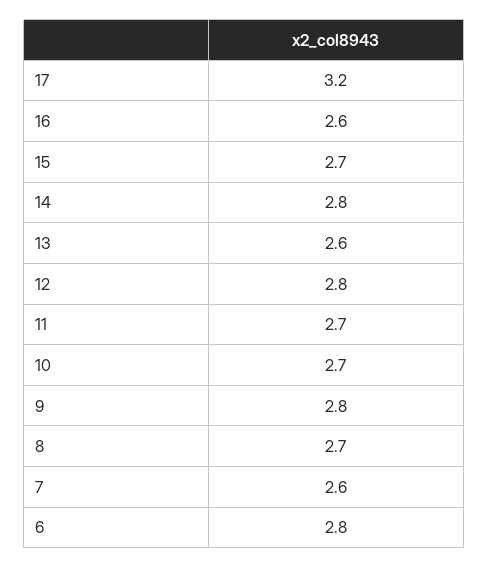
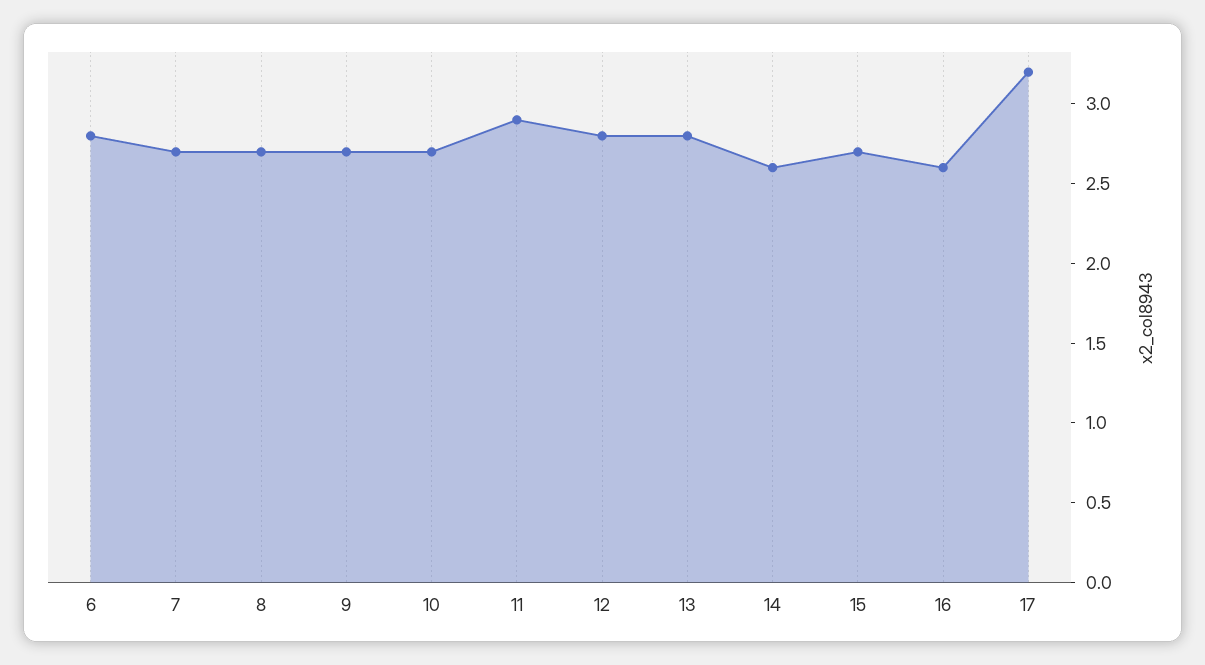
14: 2.8 -> 2.6
13: 2.6 -> 2.8
11: 2.7 -> 2.9
9: 2.8 -> 2.7
7: 2.6 -> 2.7

